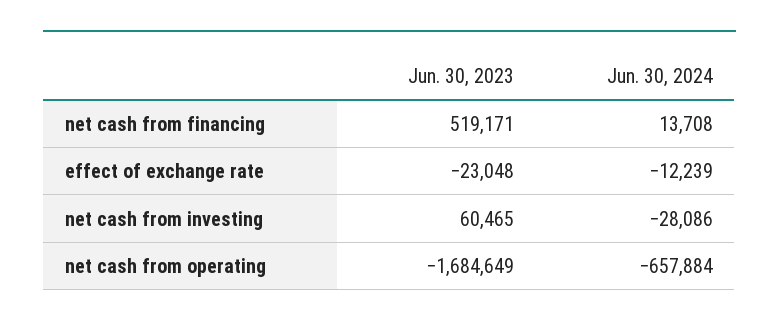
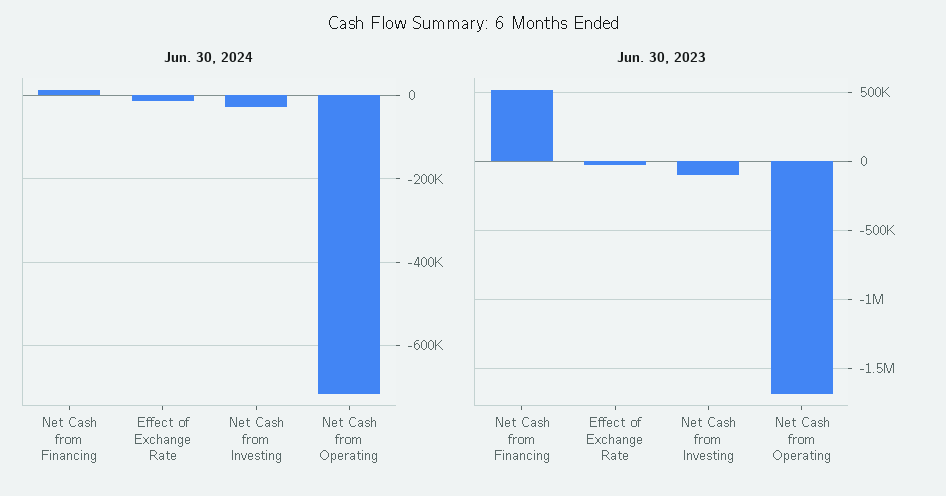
Jun. 30, 2023, net cash from investing: 60465 -> -100000
Jun. 30, 2024, net cash from operating: -657884 -> -720000

